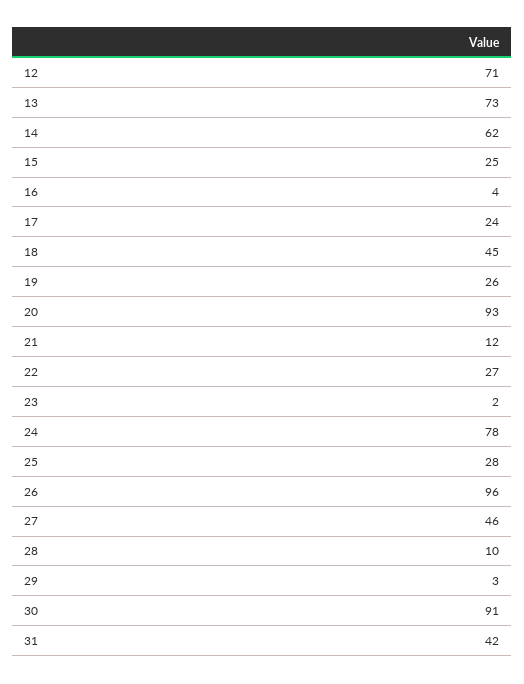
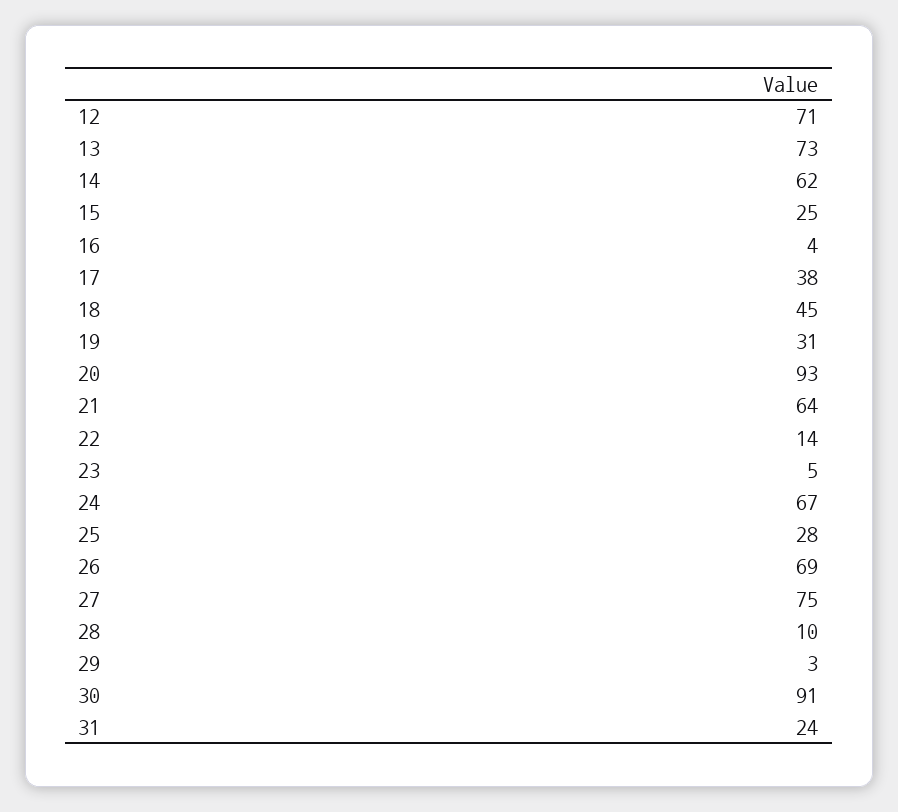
17: 24 -> 38
19: 26 -> 31
21: 12 -> 64
22: 27 -> 14
23: 2 -> 5
24: 78 -> 67
26: 96 -> 69
27: 46 -> 75
31: 42 -> 24

